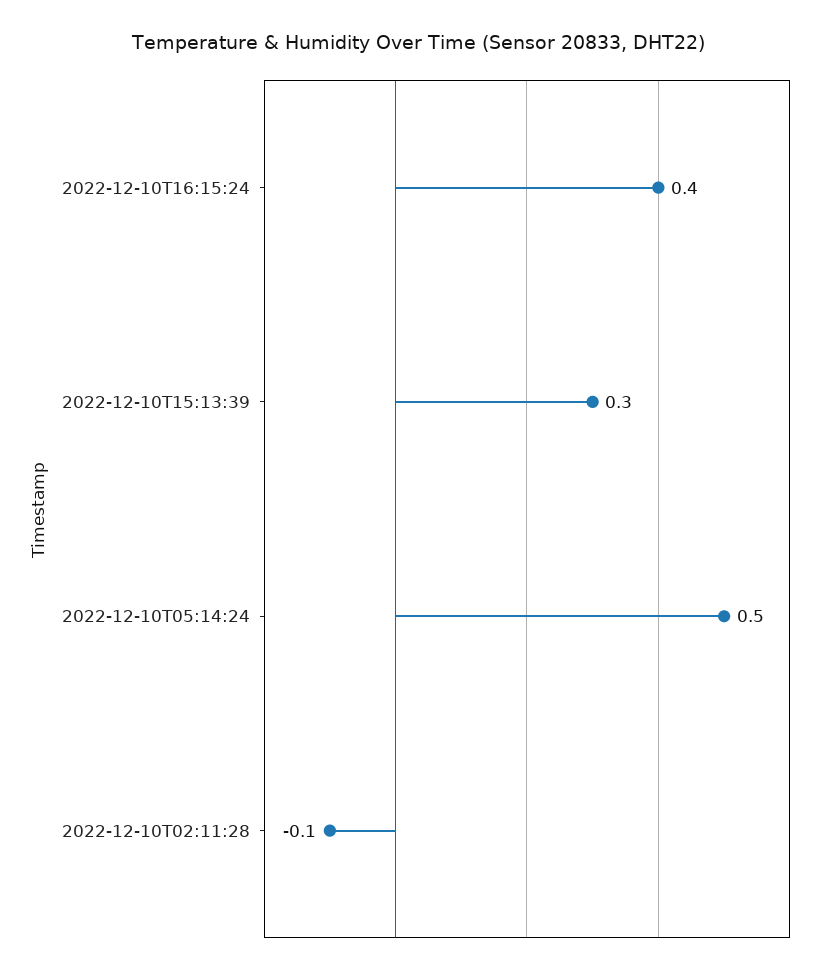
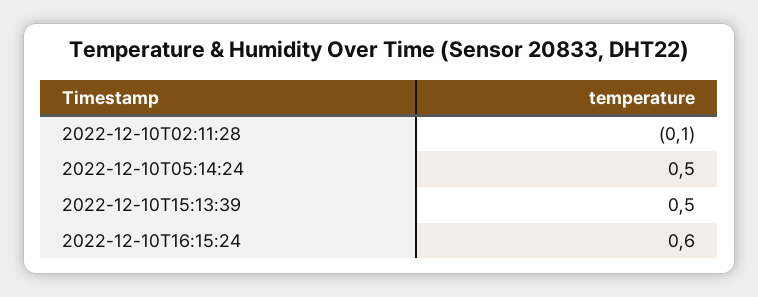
2022-12-10T16:15:24: 0.4 -> 0.6
2022-12-10T15:13:39: 0.3 -> 0.5

